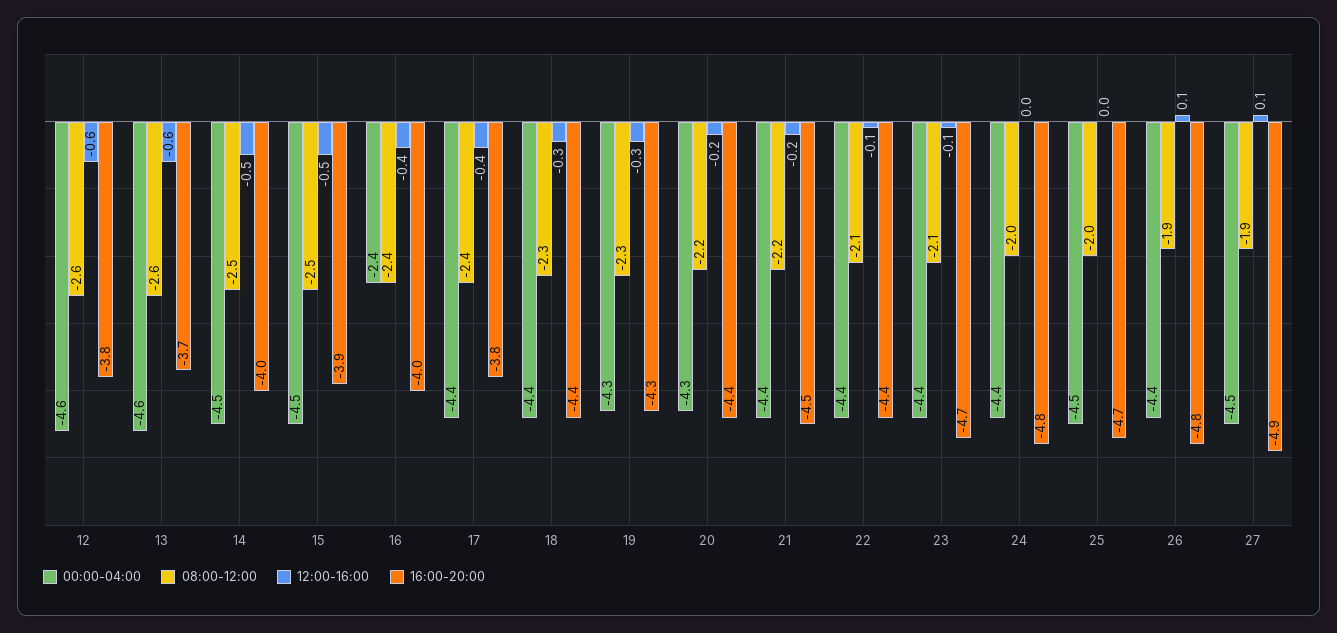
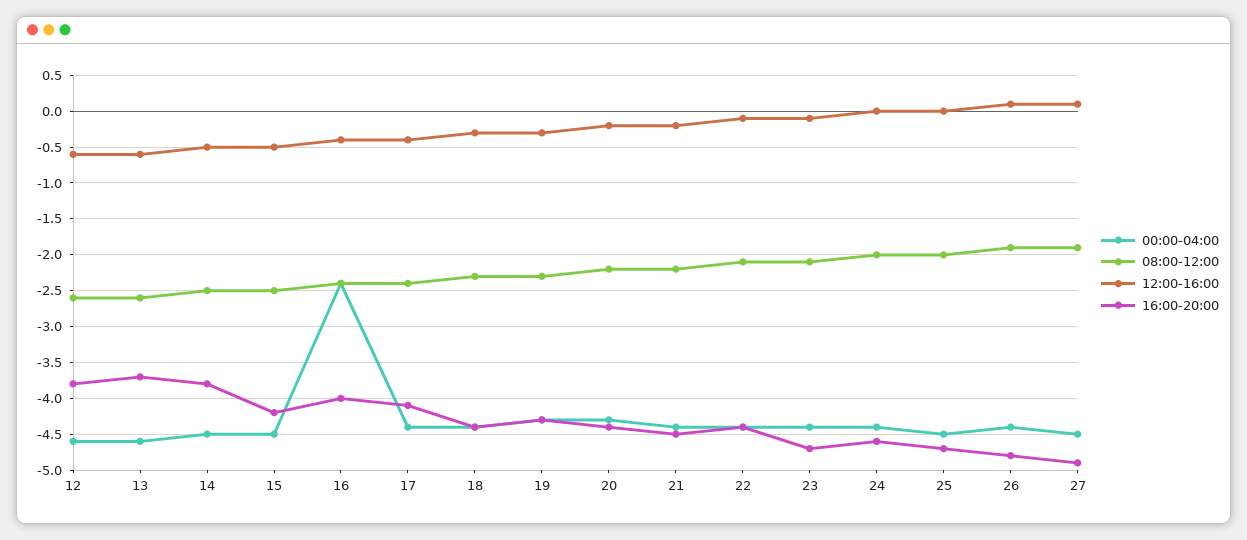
16:00-20:00, 14: -4 -> -3.8
16:00-20:00, 15: -3.9 -> -4.2
16:00-20:00, 17: -3.8 -> -4.1
16:00-20:00, 24: -4.8 -> -4.6

